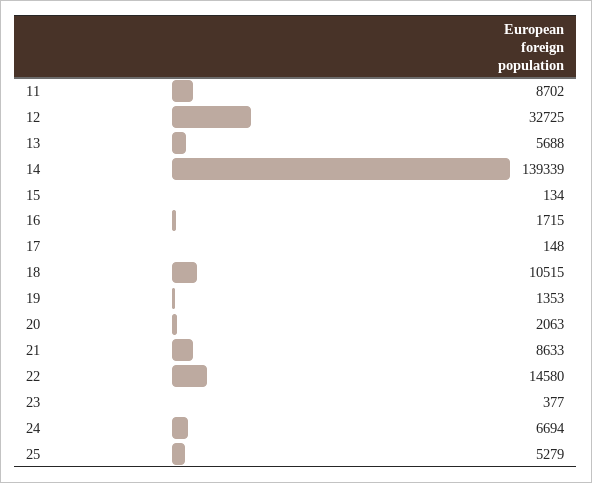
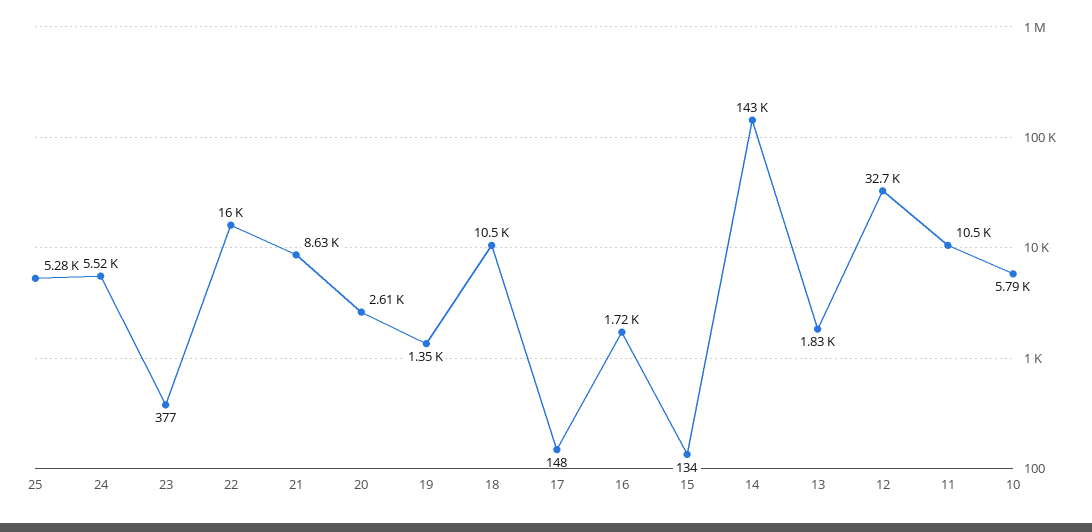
11: 8702 -> 10500
13: 5688 -> 1830
14: 139339 -> 143000
20: 2063 -> 2610
22: 14580 -> 16000
24: 6694 -> 5520
10: none -> 5790

